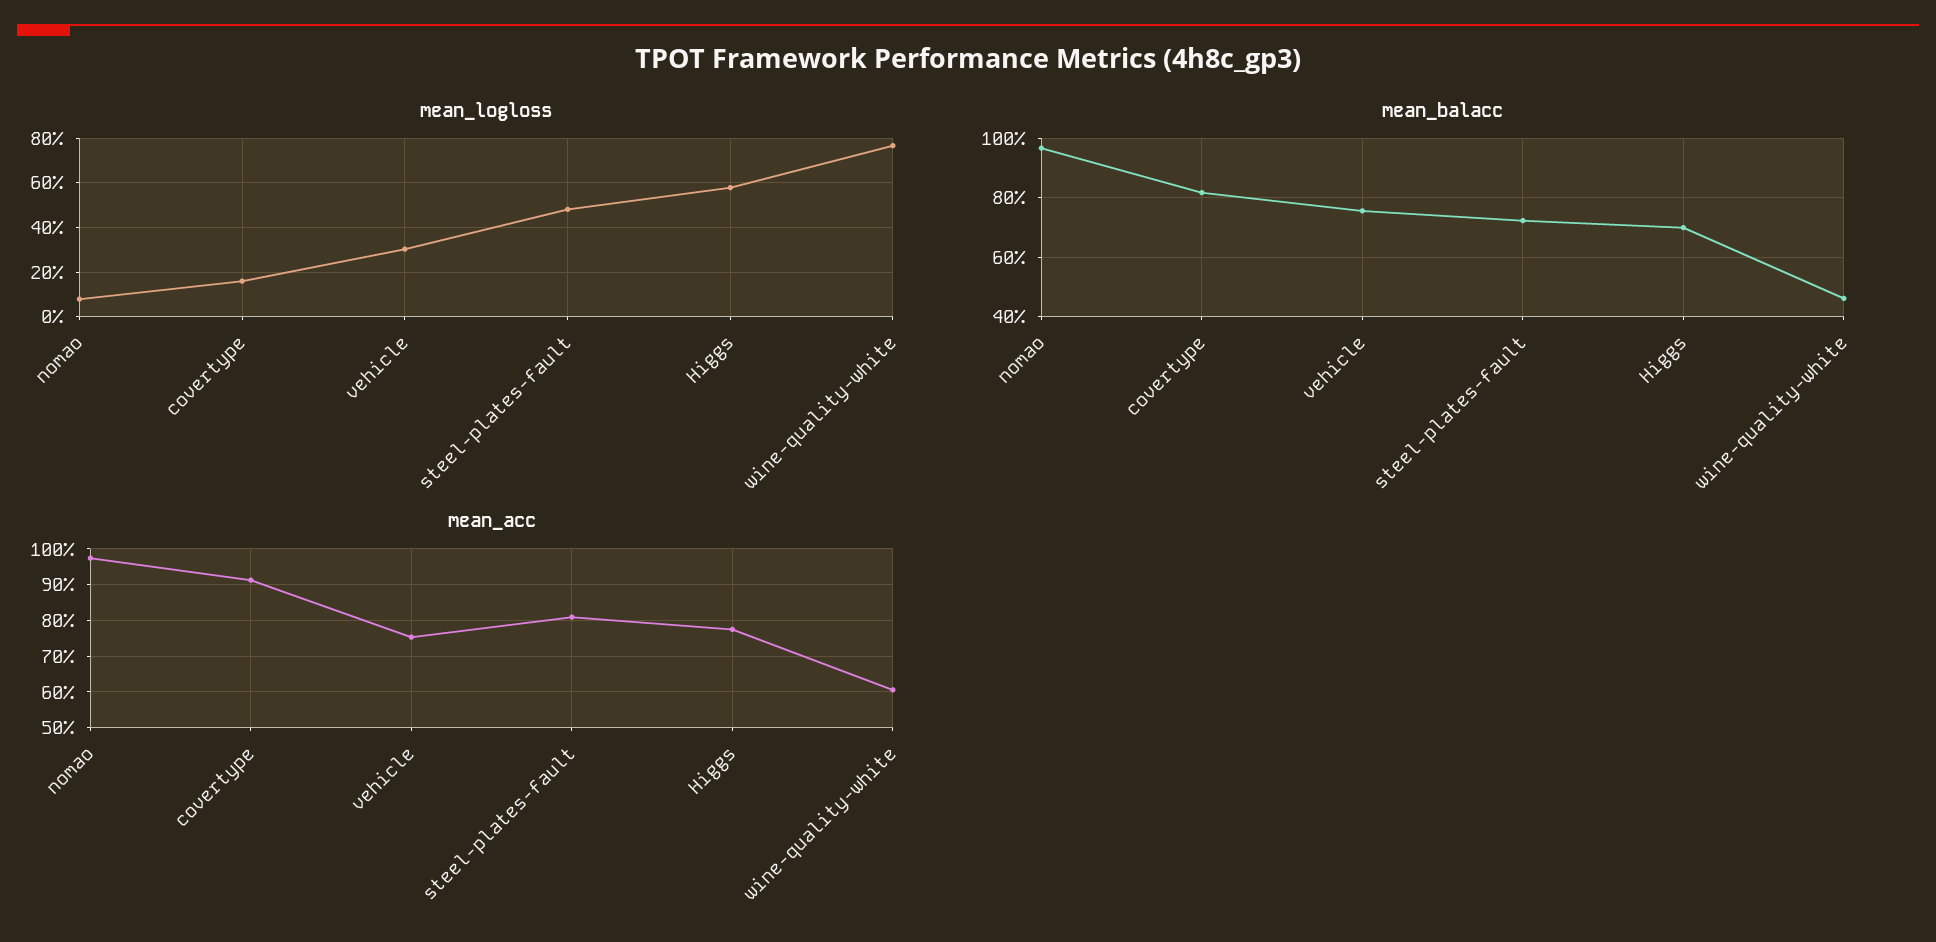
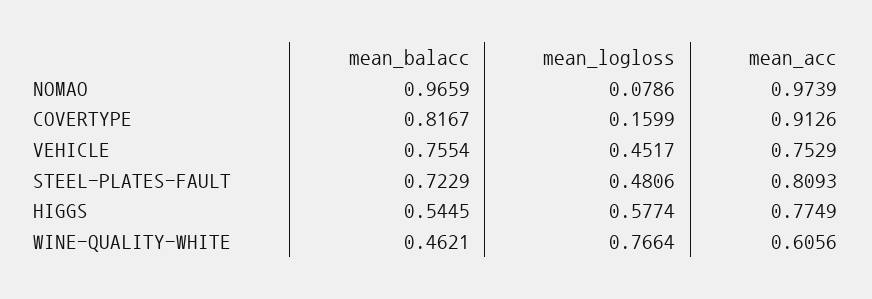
mean_logloss, vehicle: 0.3 -> 0.4517
mean_balacc, Higgs: 0.7 -> 0.5445

